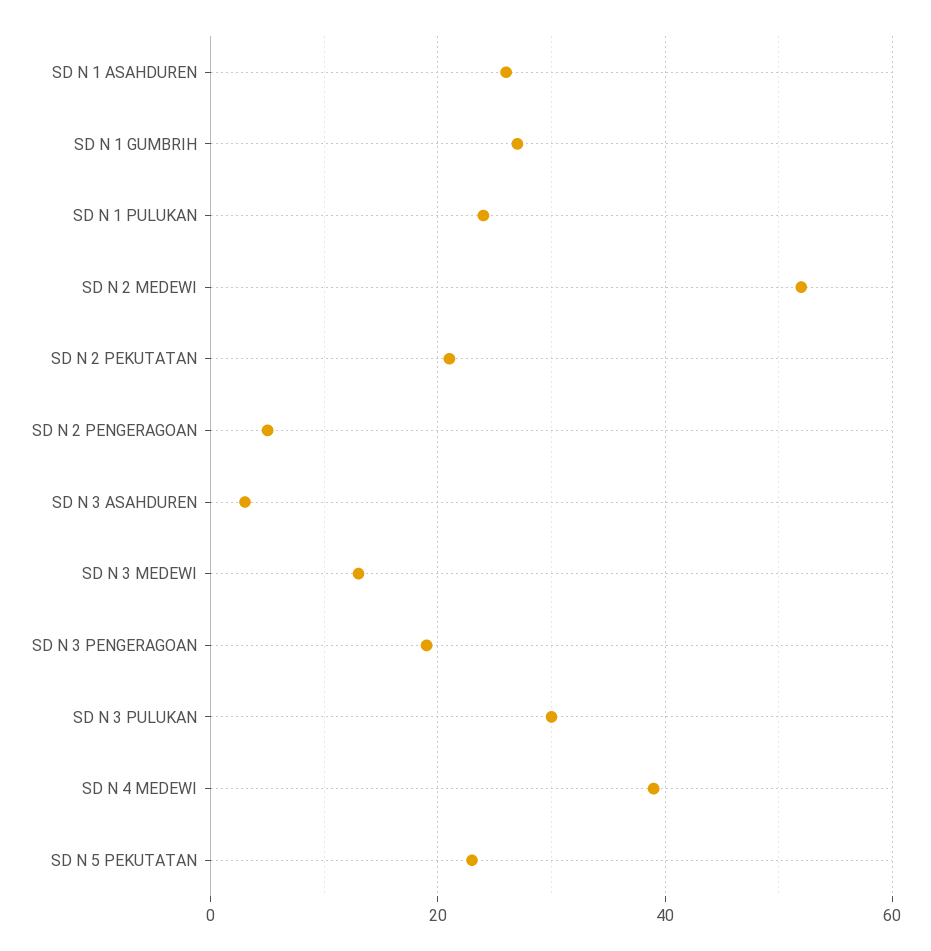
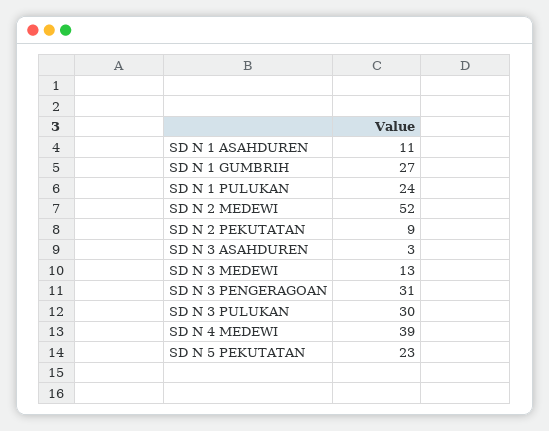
SD N 1 ASAHDUREN: 25 -> 11
SD N 2 PEKUTATAN: 20 -> 9
SD N 2 PENGERAGOAN: 5 -> none
SD N 3 PENGERAGOAN: 20 -> 31

